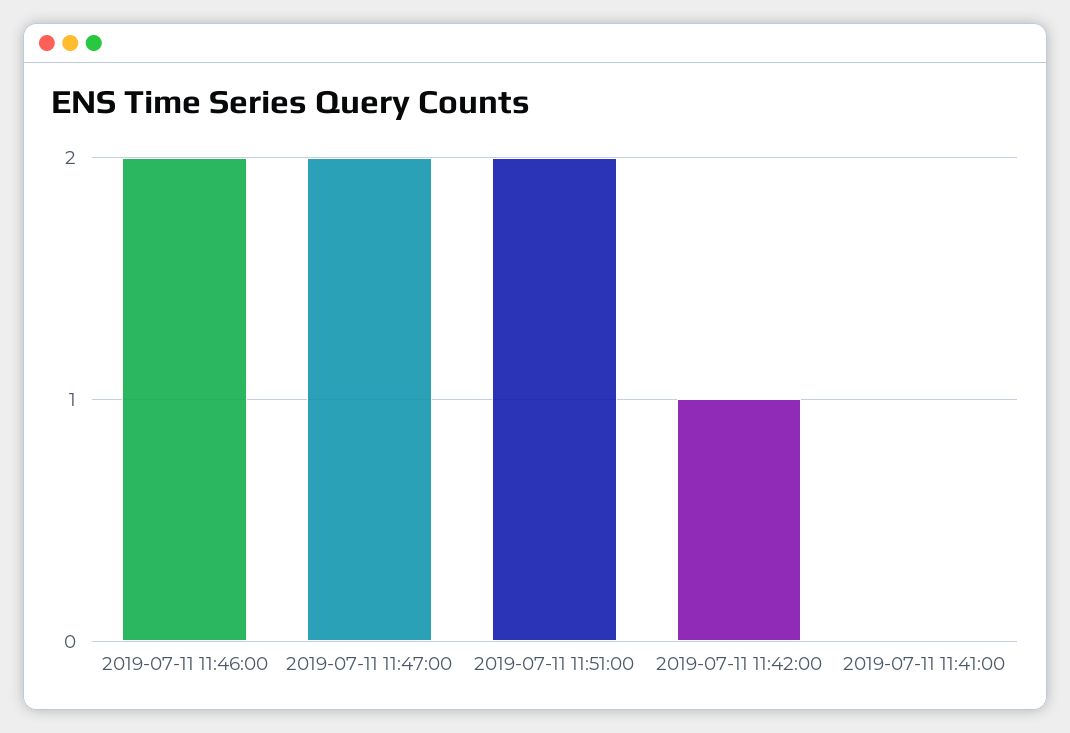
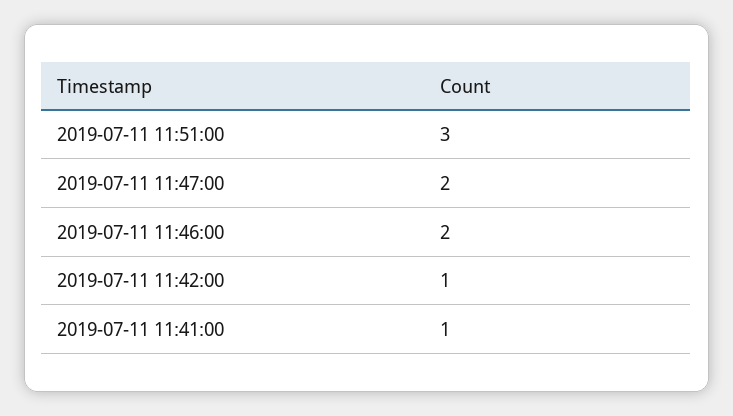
2019-07-11 11:51:00: 2 -> 3
2019-07-11 11:41:00: 0 -> 1

